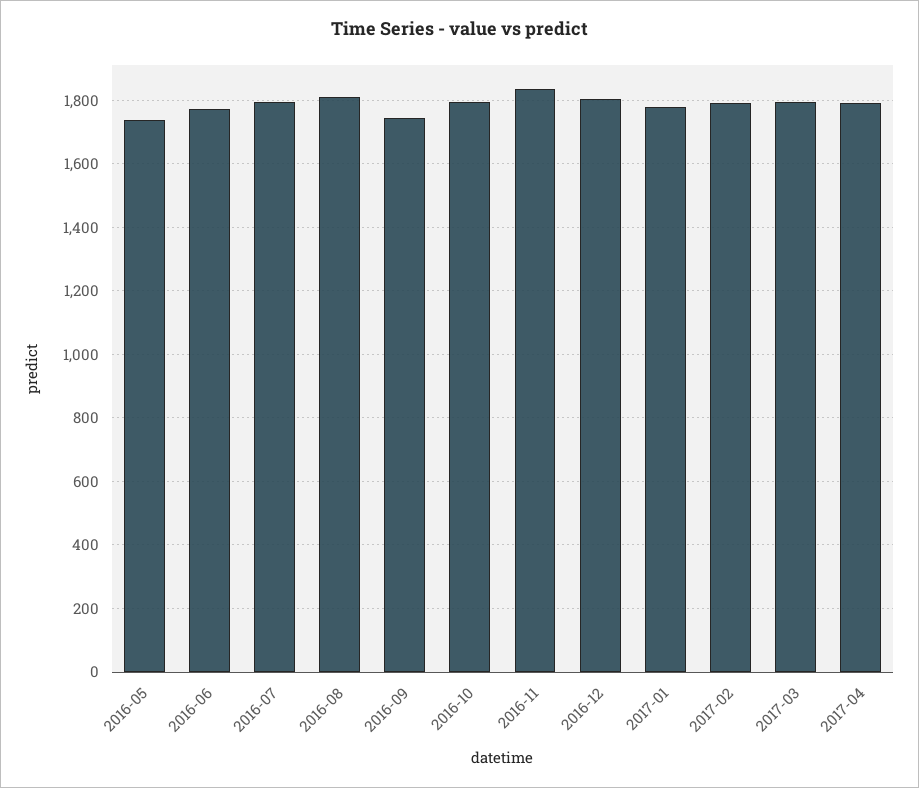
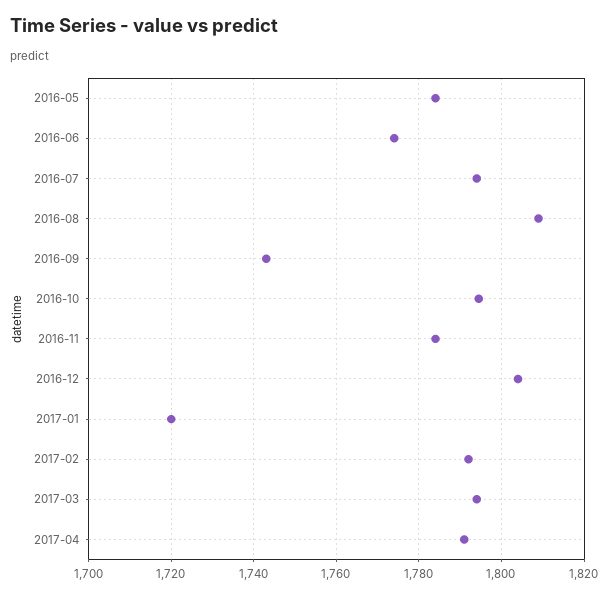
2016-05: 1740 -> 1784
2016-11: 1840 -> 1784
2017-01: 1780 -> 1720

